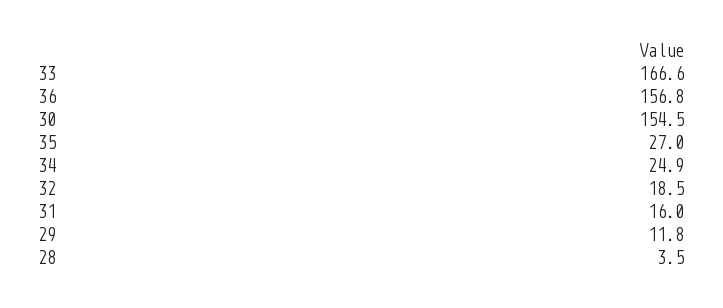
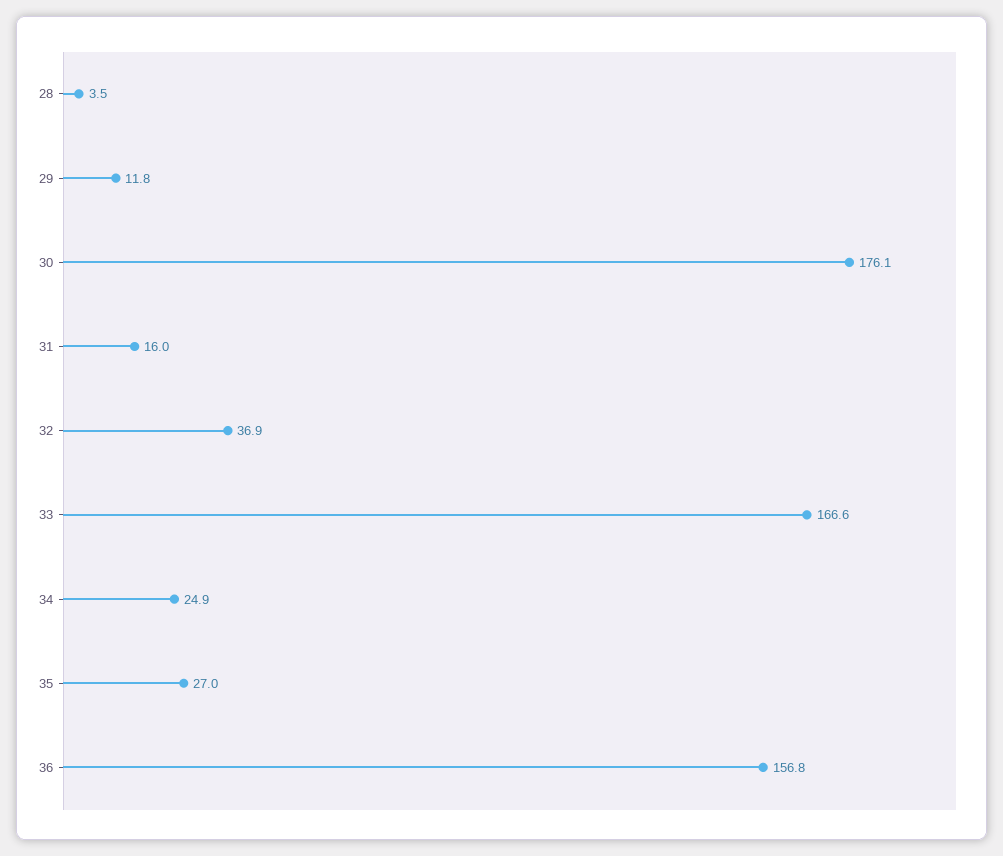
30: 154.5 -> 176.1
32: 18.5 -> 36.9

